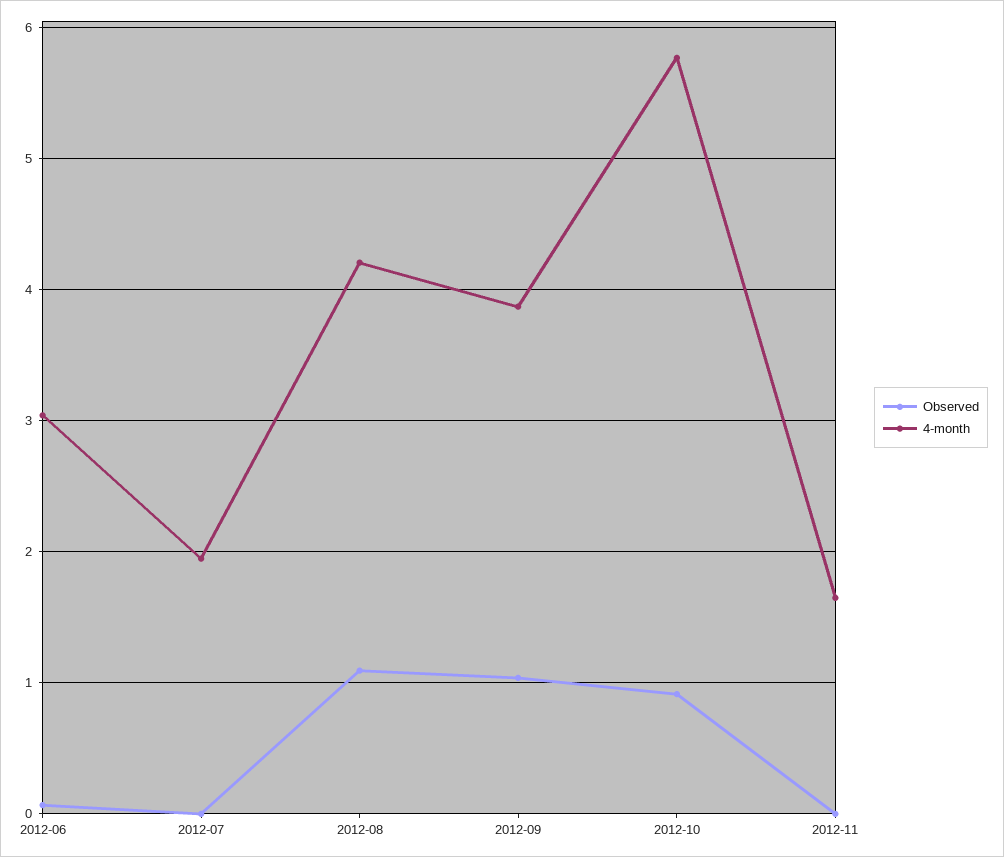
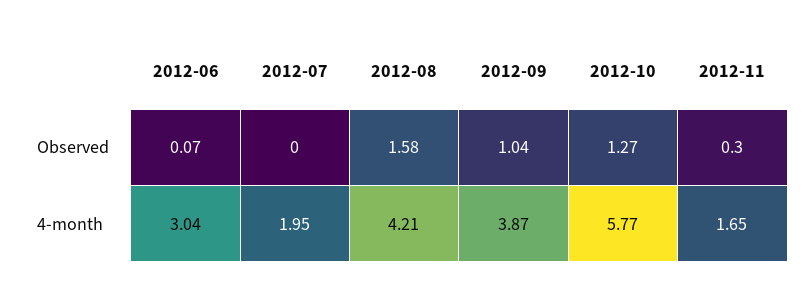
Observed, 2012-08: 1.1 -> 1.58
Observed, 2012-10: 0.9 -> 1.27
Observed, 2012-11: 0 -> 0.3

